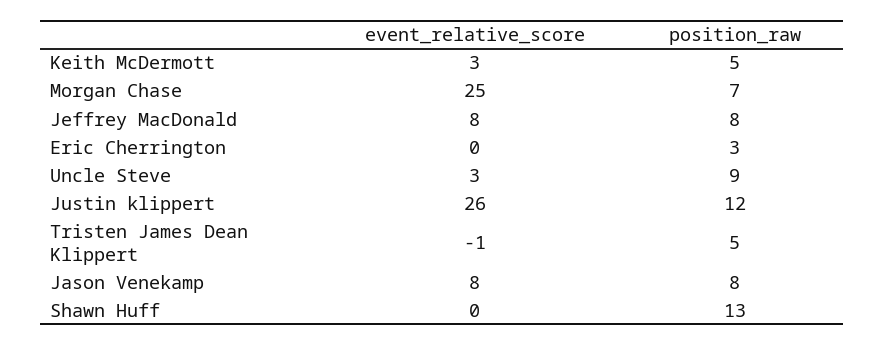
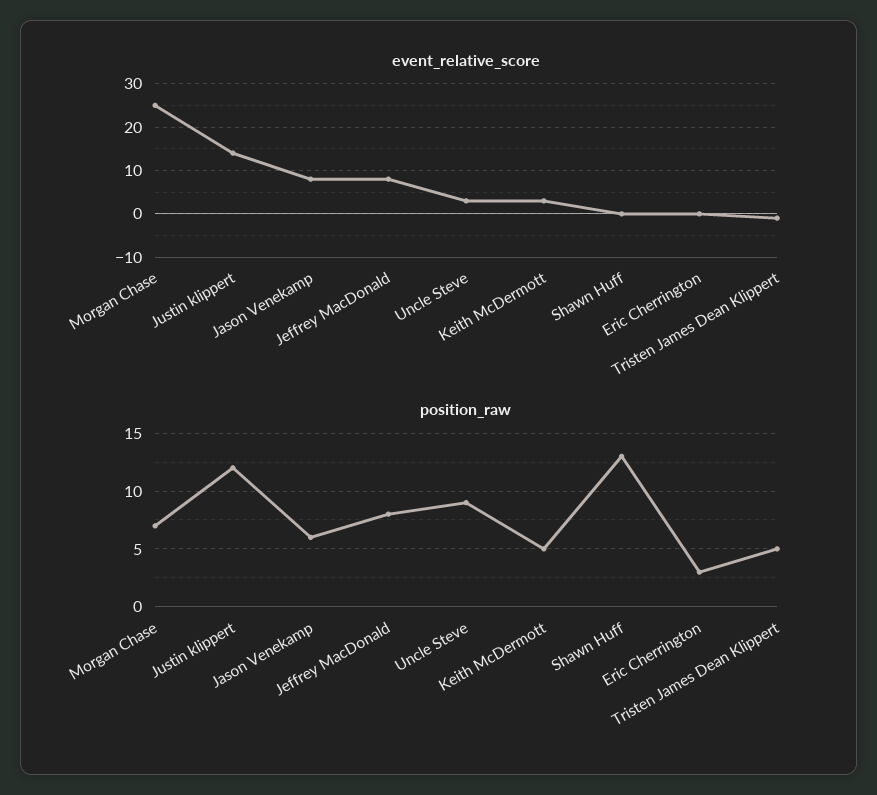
event_relative_score, Justin klippert: 26 -> 15
position_raw, Jason Venekamp: 8 -> 6

